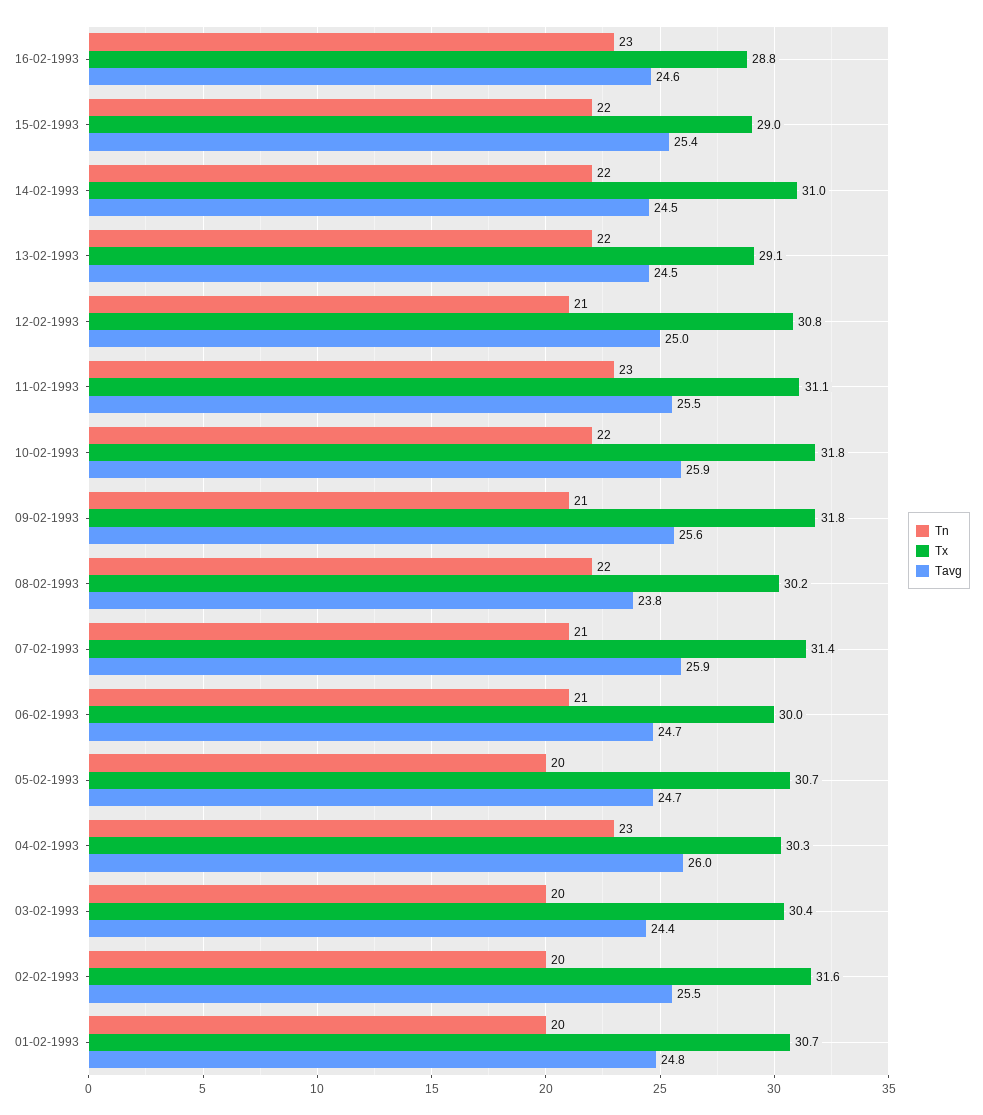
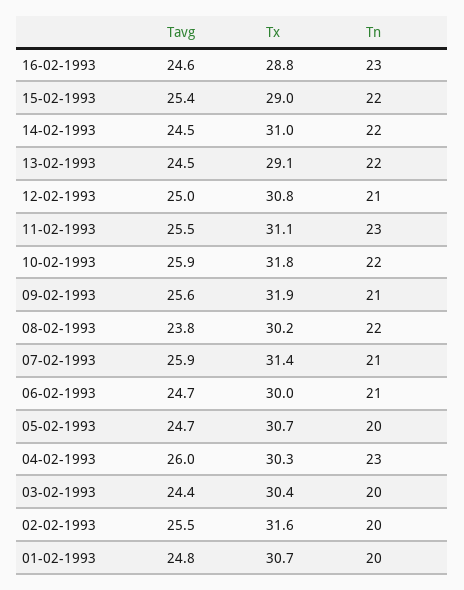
Tx, 09-02-1993: 31.8 -> 31.9

